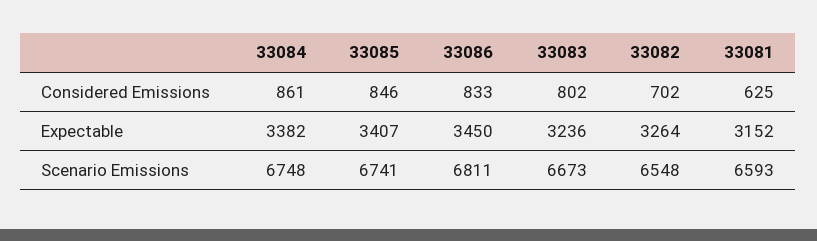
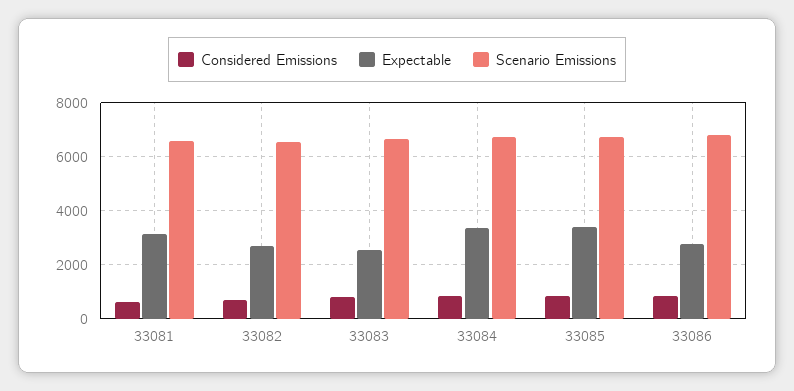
Expectable, 33086: 3450 -> 2750
Expectable, 33083: 3236 -> 2500
Expectable, 33082: 3264 -> 2750

